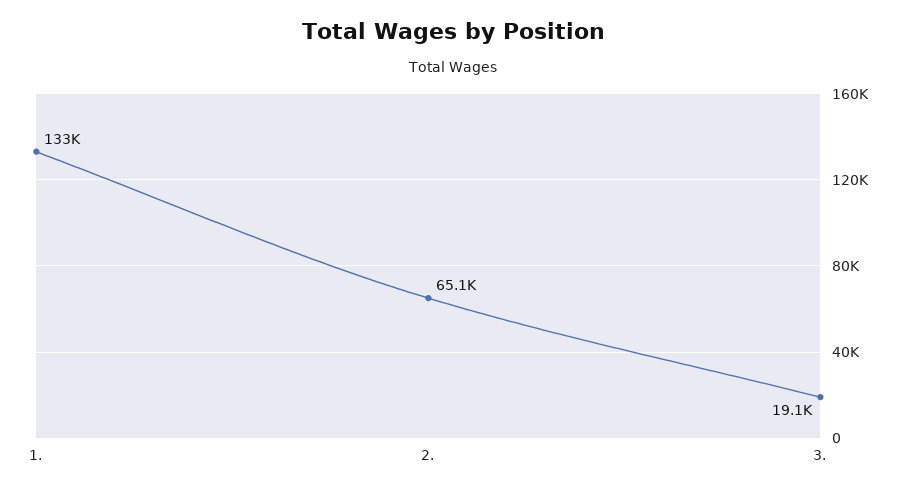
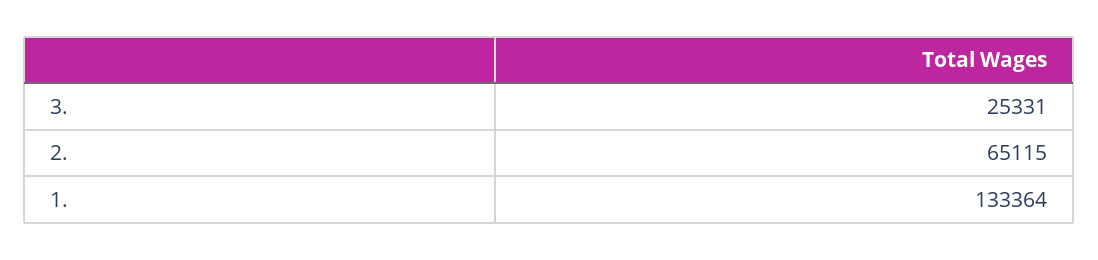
3.: 19100 -> 25331

